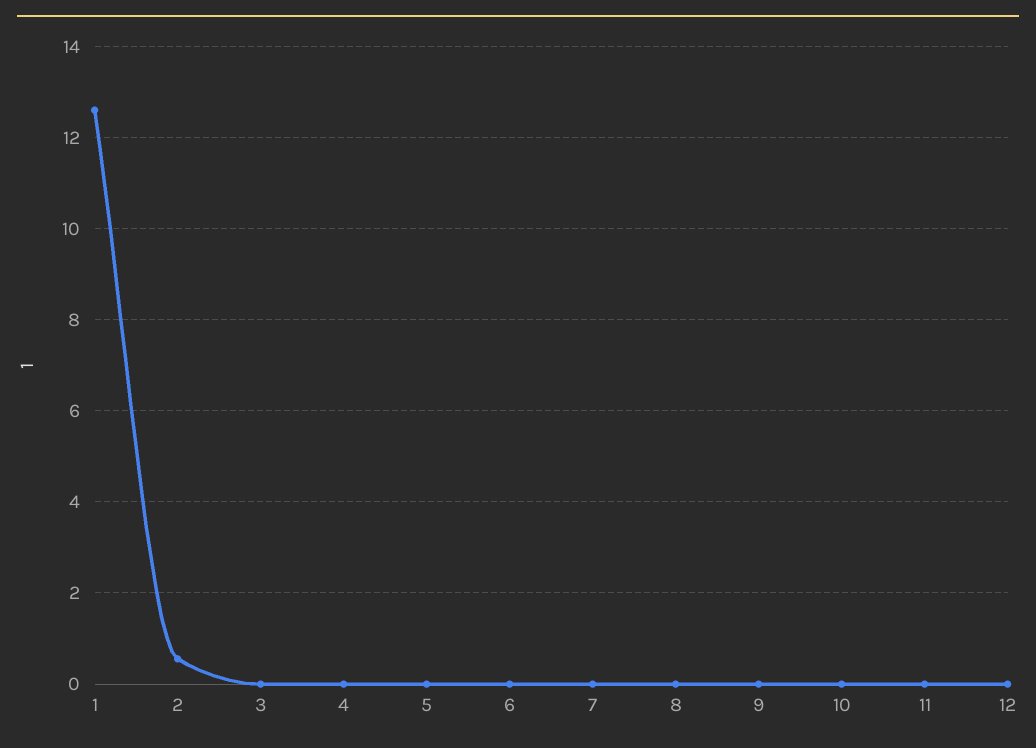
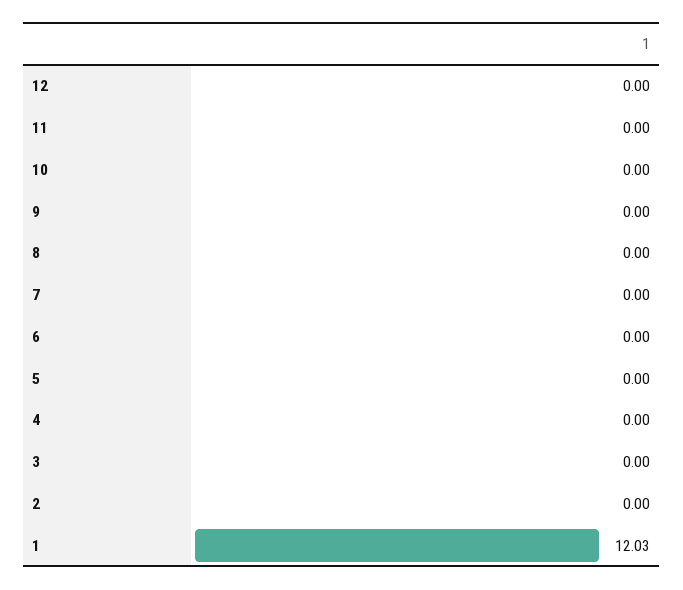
1: 12.6 -> 12.03
2: 0.6 -> 0

